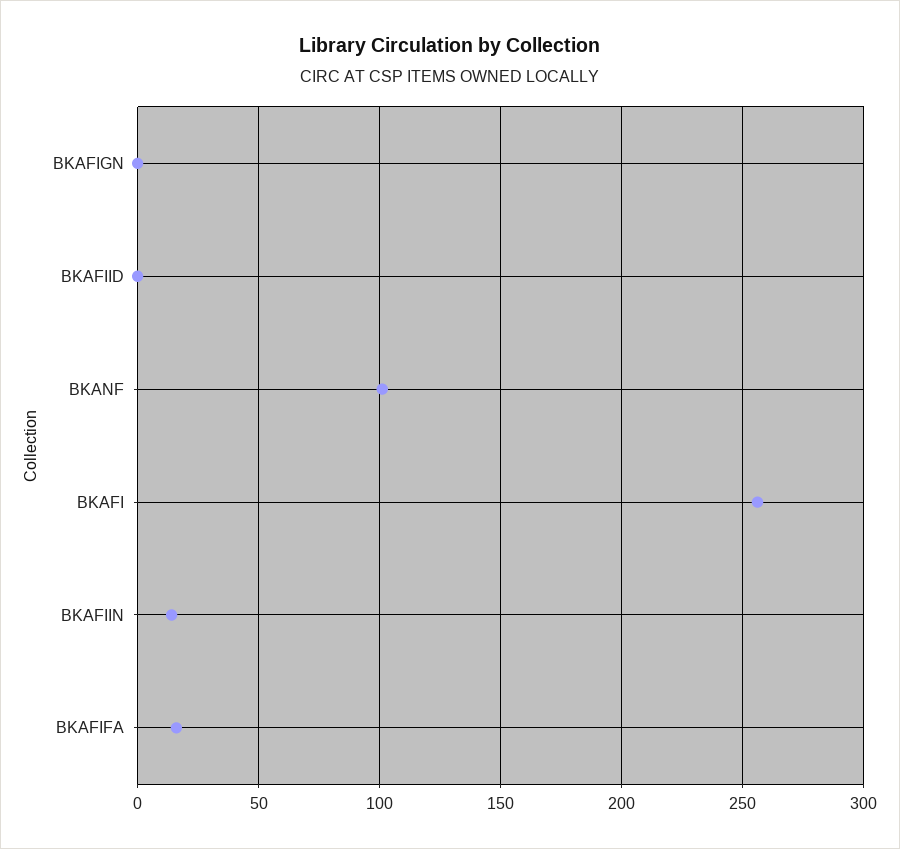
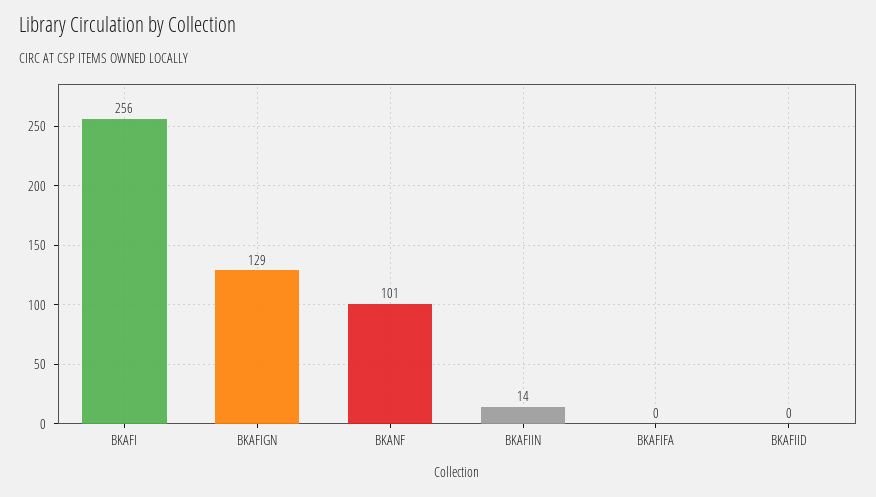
BKAFIGN: 0 -> 129
BKAFIFA: 15 -> 0

